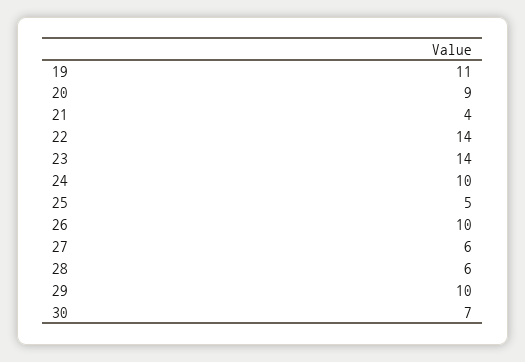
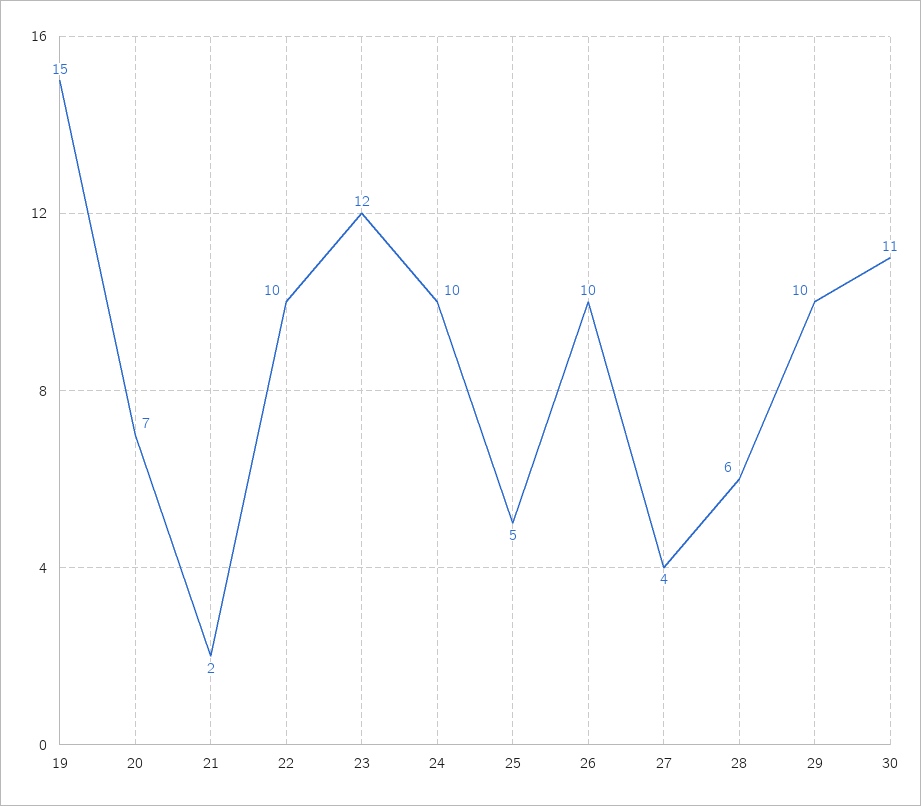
19: 11 -> 15
20: 9 -> 7
21: 4 -> 2
22: 14 -> 10
23: 14 -> 12
27: 6 -> 4
30: 7 -> 11

